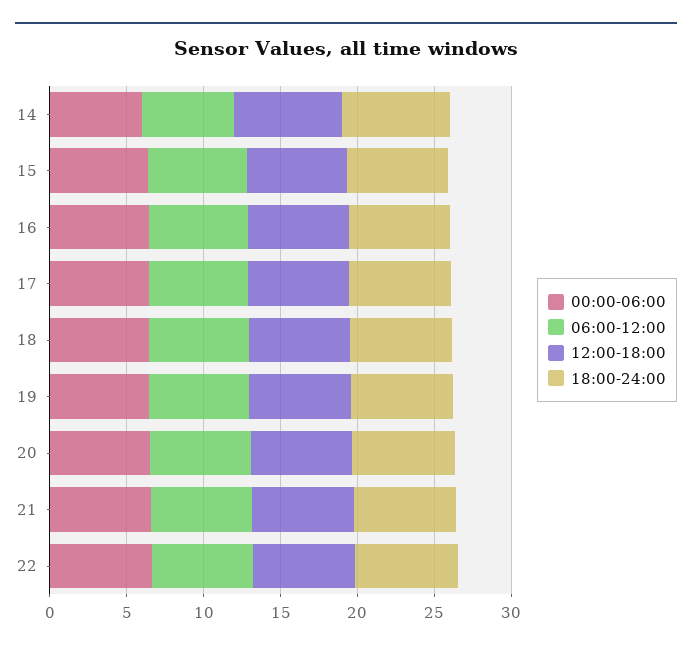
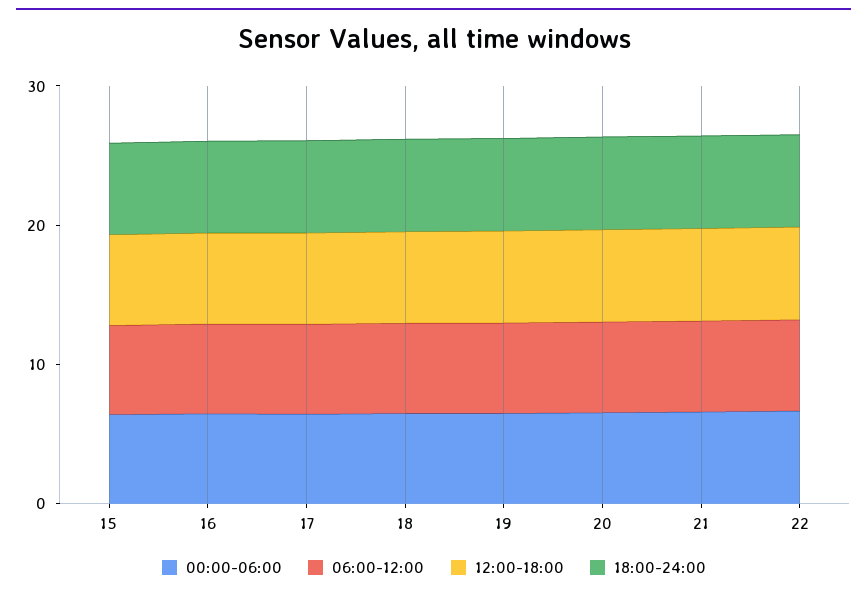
00:00-06:00, 14: 6 -> none
06:00-12:00, 14: 6 -> none
12:00-18:00, 14: 7 -> none
18:00-24:00, 14: 7 -> none

